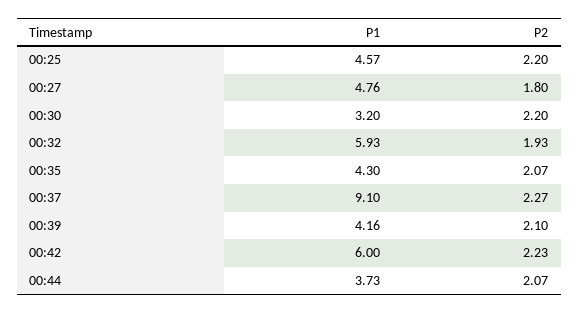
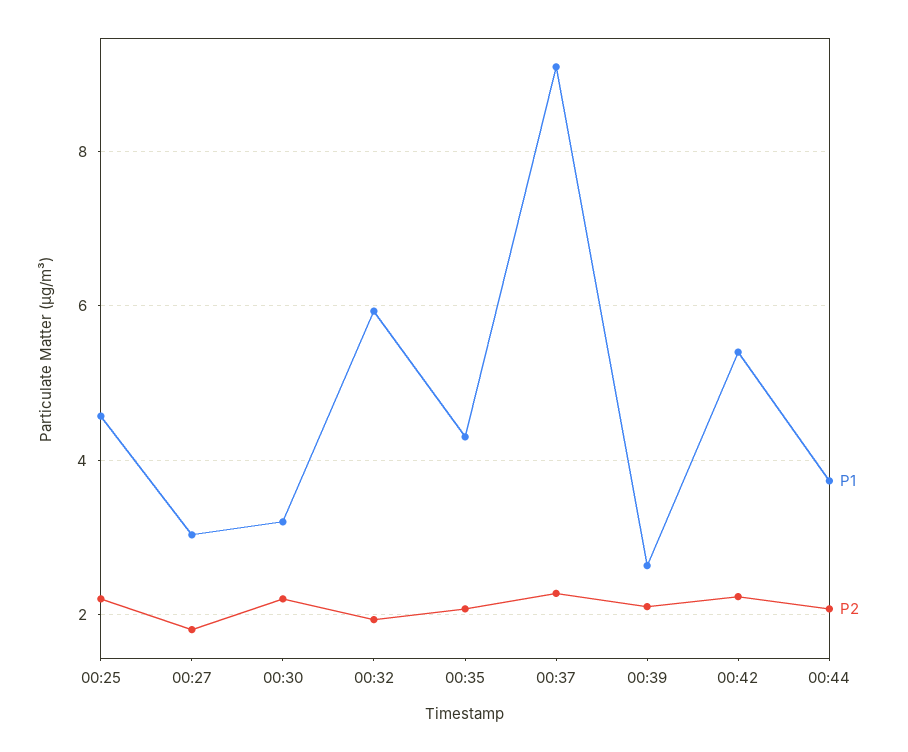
P1, 00:27: 4.76 -> 3
P1, 00:39: 4.16 -> 2.6
P1, 00:42: 6 -> 5.4

